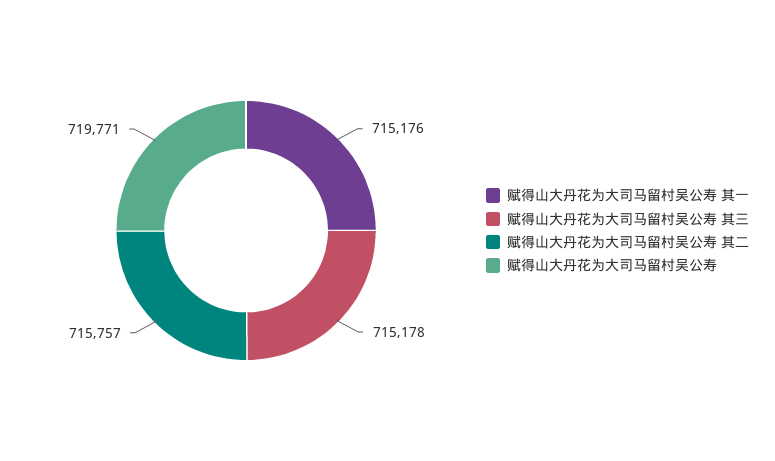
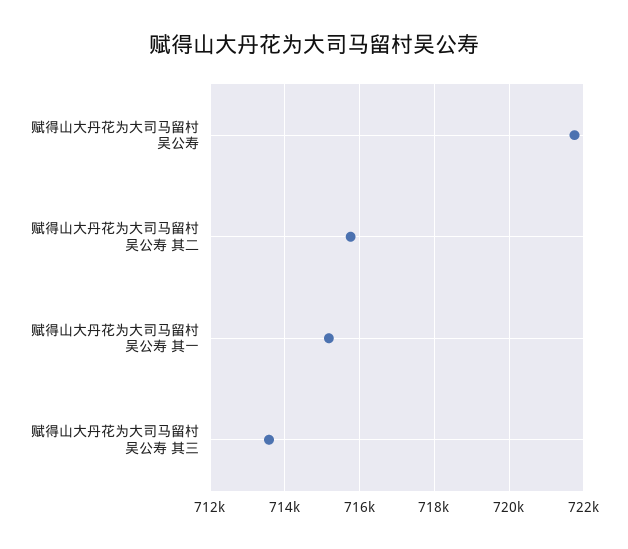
赋得山大丹花为大司马留村吴公寿 其三: 715178 -> 713600
赋得山大丹花为大司马留村吴公寿: 719771 -> 721800

